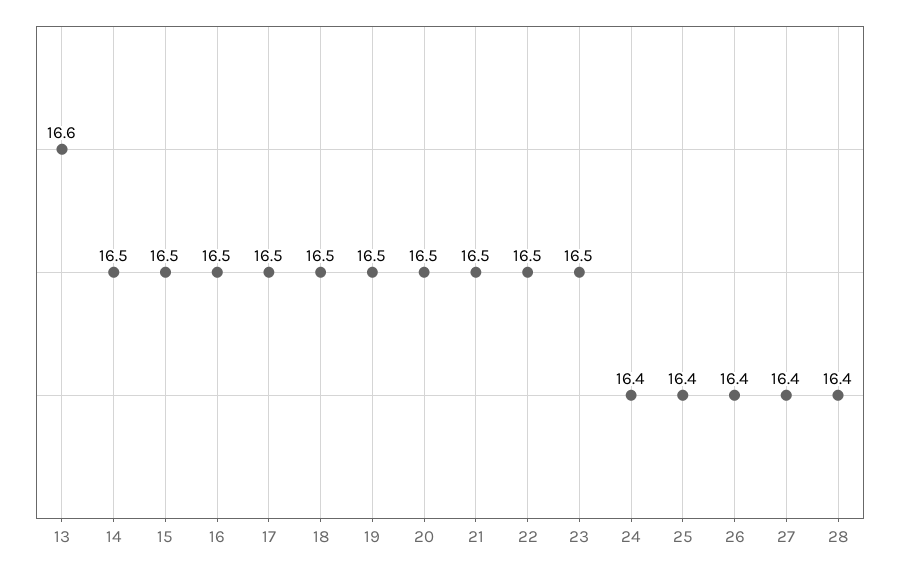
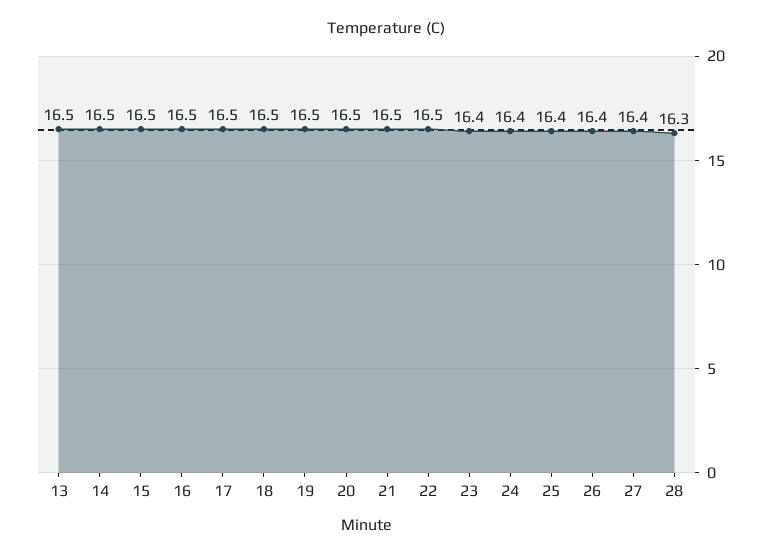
13: 16.6 -> 16.5
23: 16.5 -> 16.4
28: 16.4 -> 16.3

